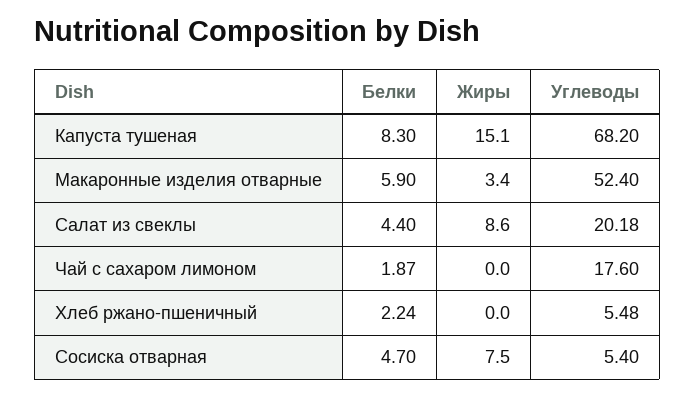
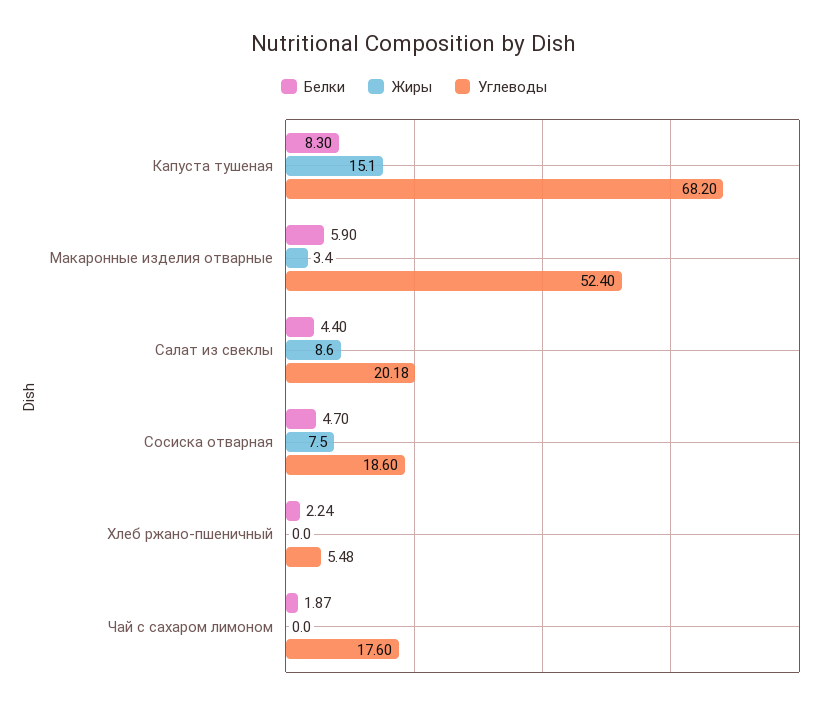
Углеводы, Сосиска отварная: 5.4 -> 18.6

